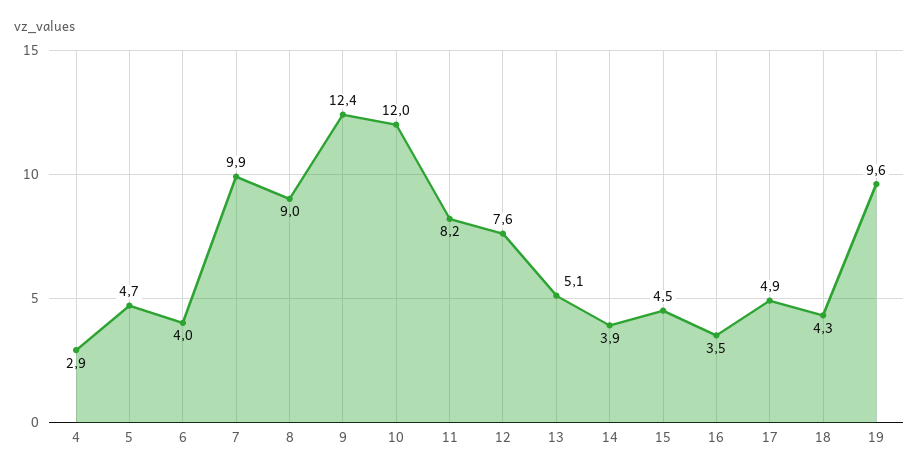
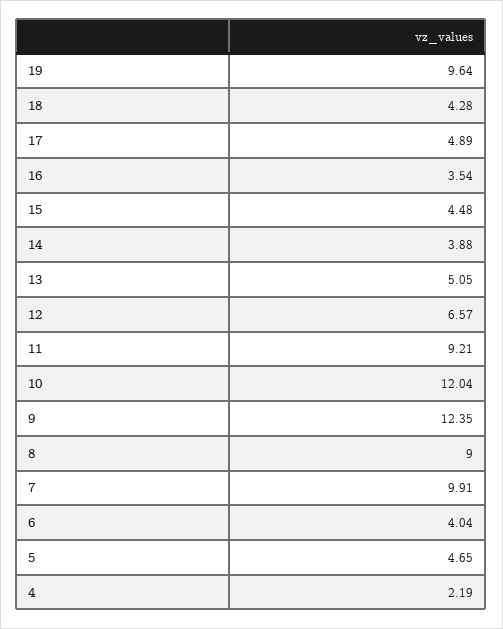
4: 2.9 -> 2.19
11: 8.2 -> 9.21
12: 7.6 -> 6.57

